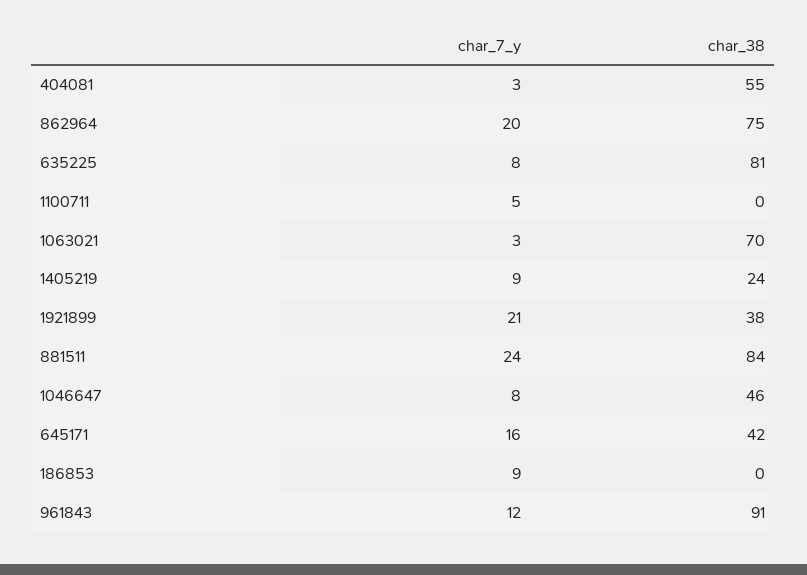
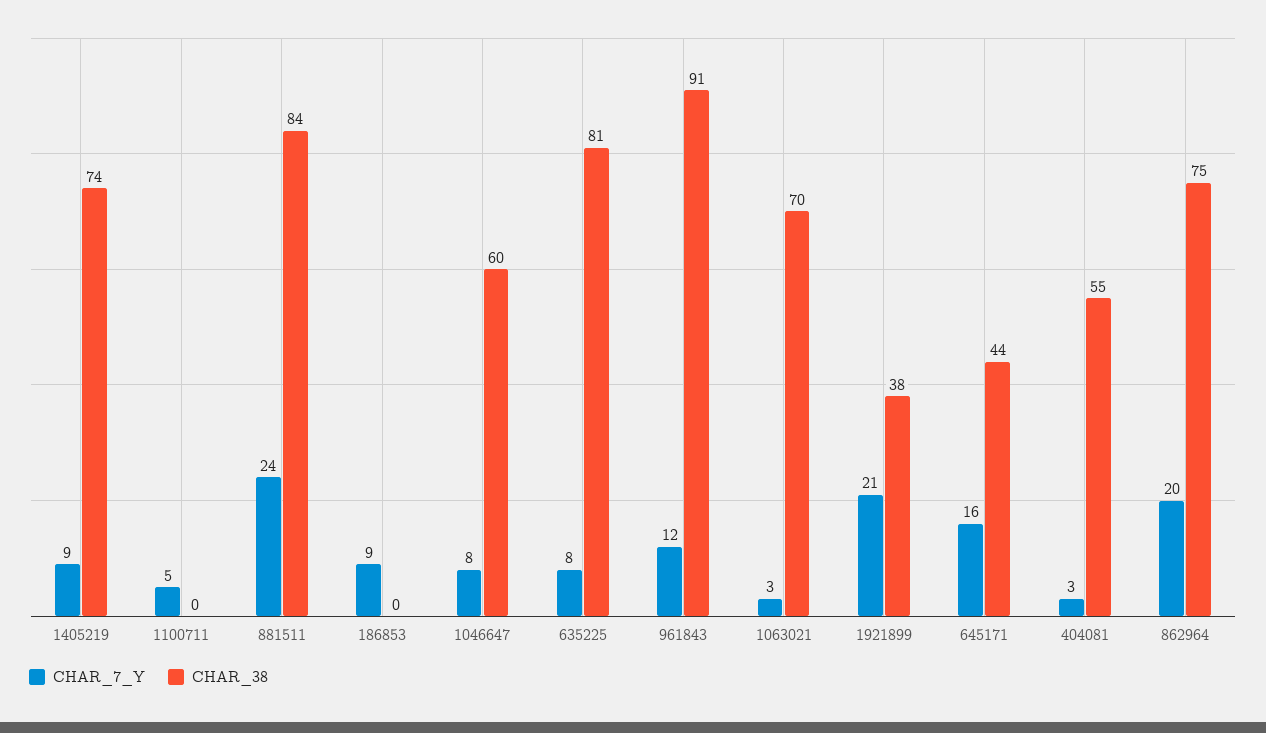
char_38, 1405219: 24 -> 74
char_38, 1046647: 46 -> 60
char_38, 645171: 42 -> 44

